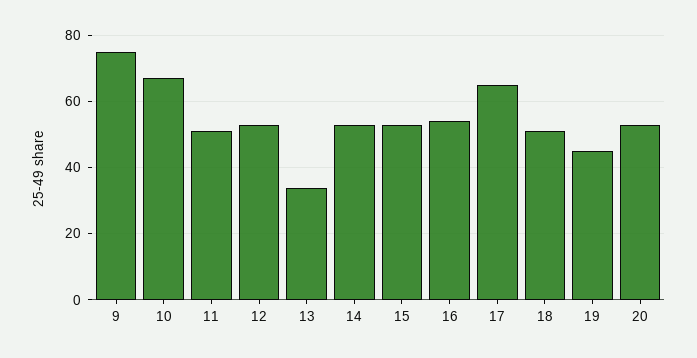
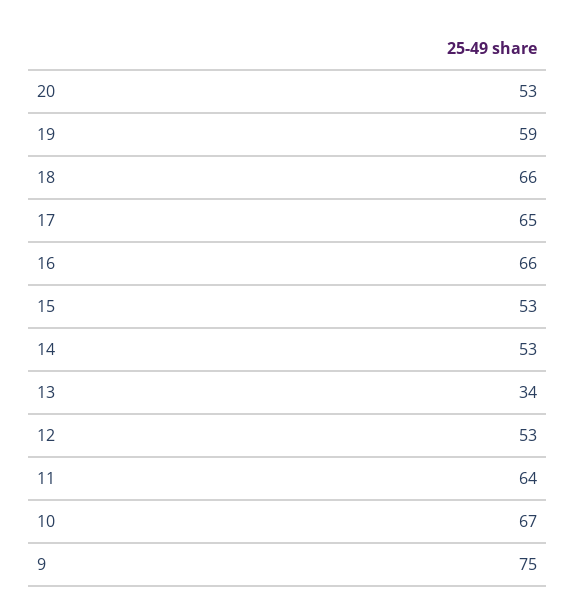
11: 50 -> 64
16: 55 -> 66
18: 50 -> 66
19: 45 -> 59

